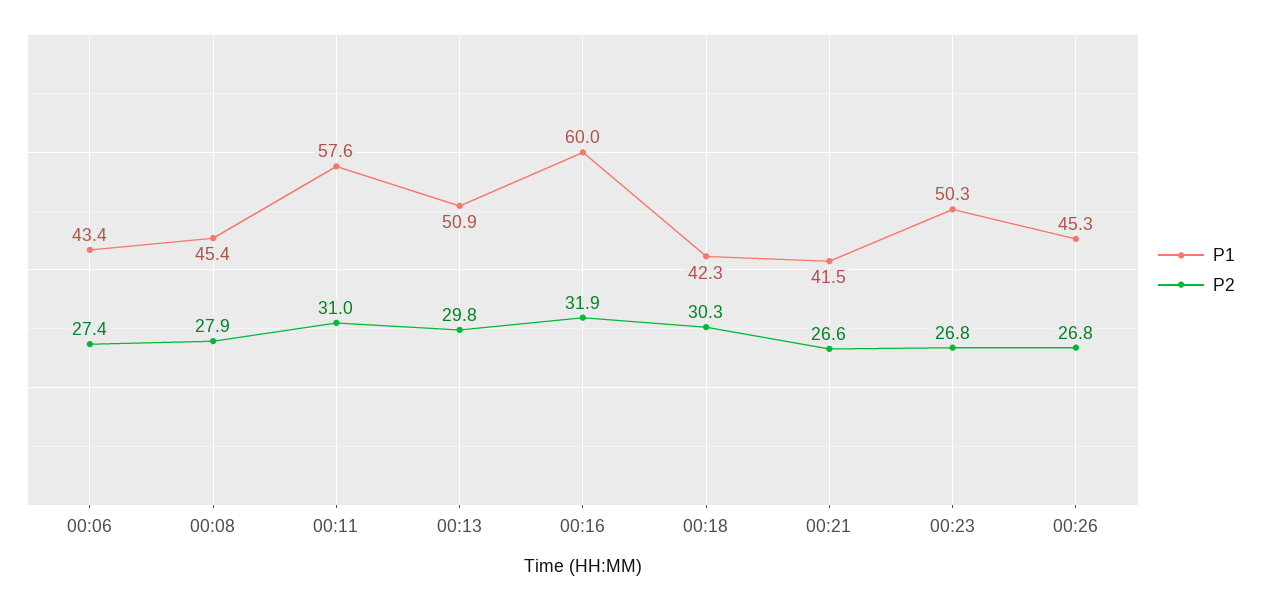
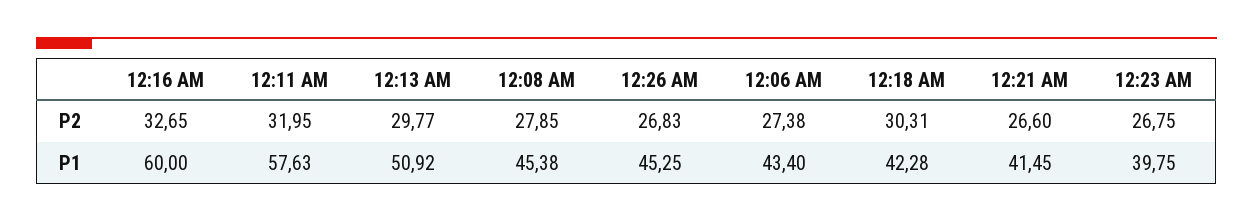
P2, 00:11: 31 -> 31.95
P2, 00:16: 31.9 -> 32.65
P1, 00:23: 50.3 -> 39.75

